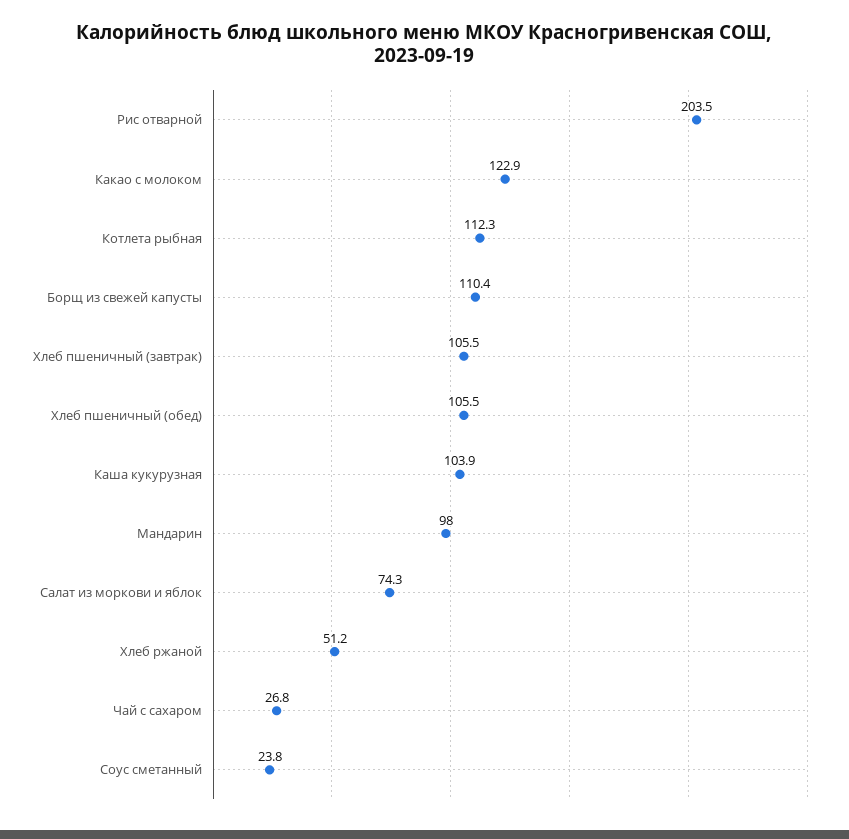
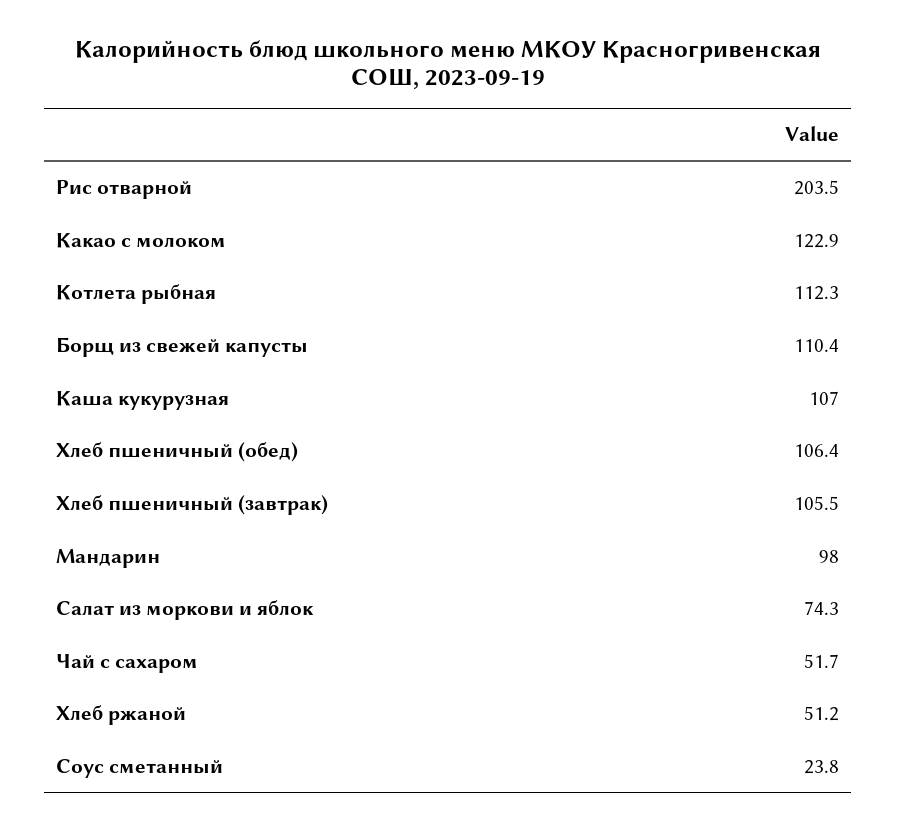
Хлеб пшеничный (обед): 105.5 -> 106.4
Каша кукурузная: 103.9 -> 107
Чай с сахаром: 26.8 -> 51.7

